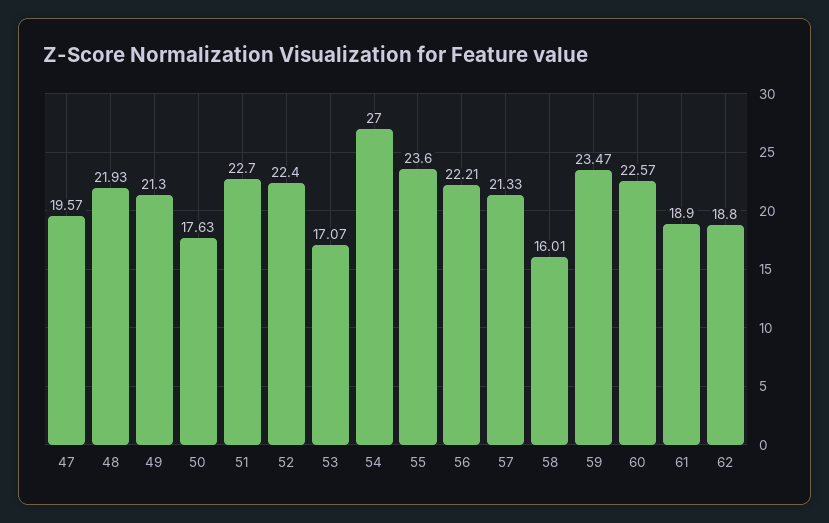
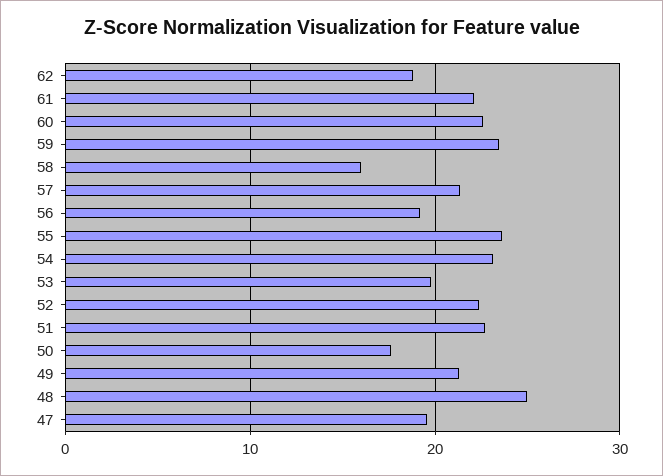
48: 21.93 -> 25
53: 17.07 -> 20
54: 27 -> 23
56: 22.21 -> 19
61: 18.9 -> 22

